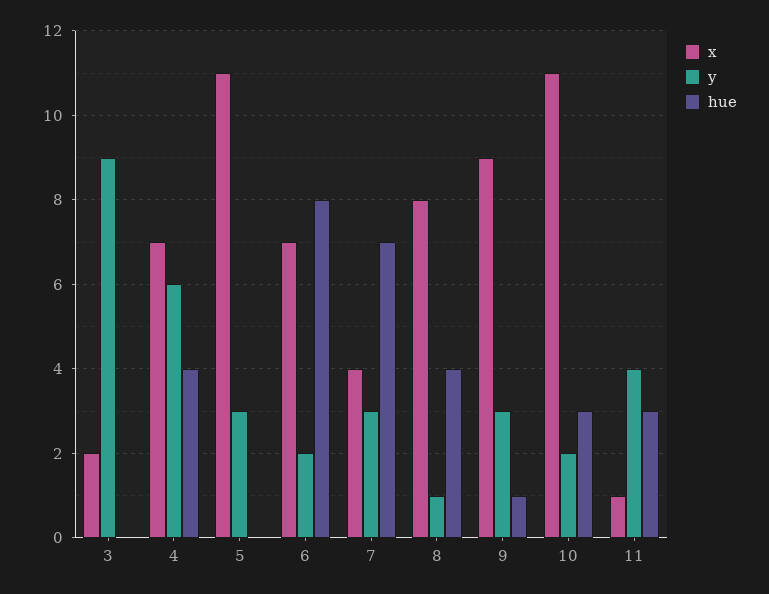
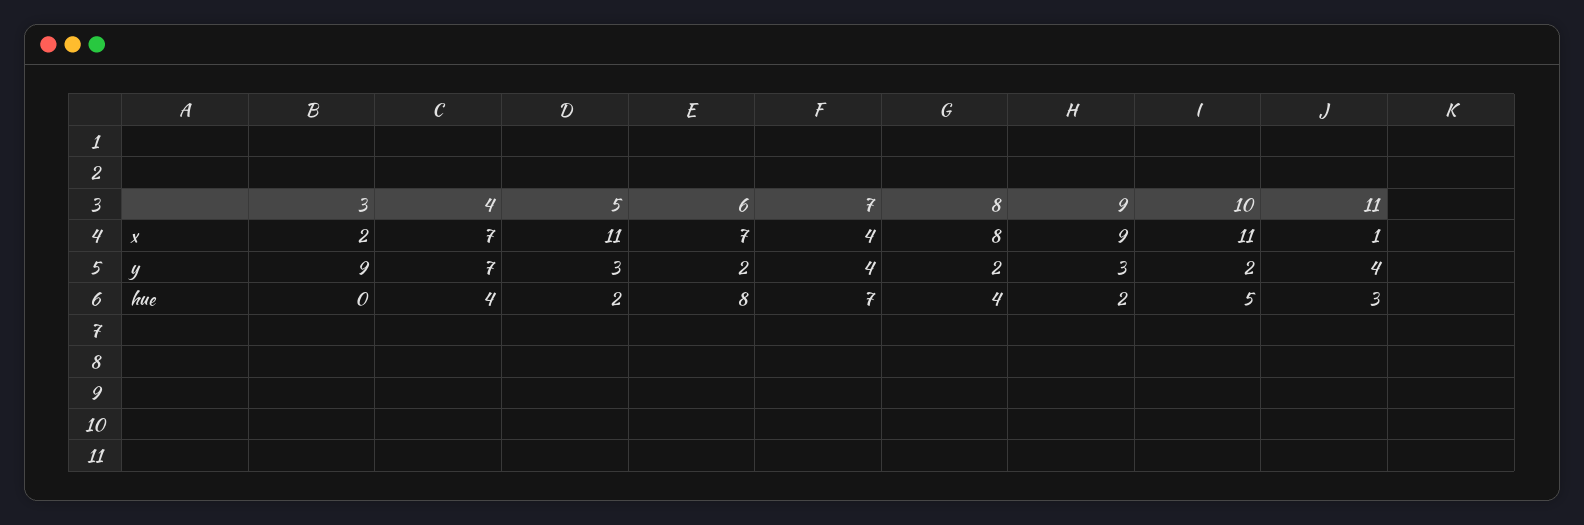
y, 4: 6 -> 7
hue, 5: 0 -> 2
y, 7: 3 -> 4
y, 8: 1 -> 2
hue, 9: 1 -> 2
hue, 10: 3 -> 5

